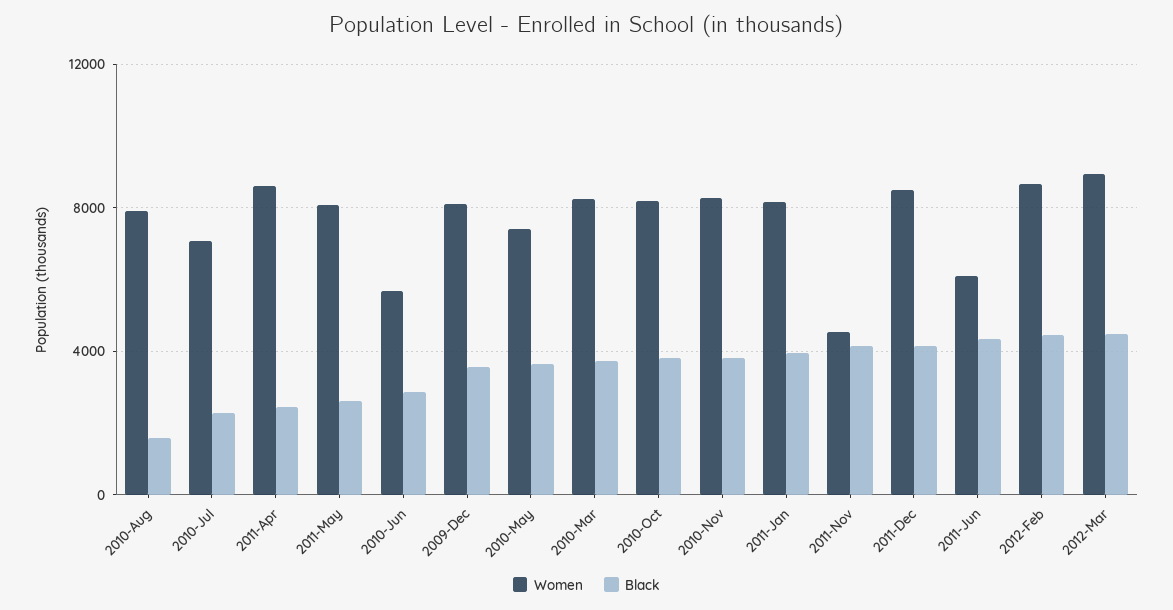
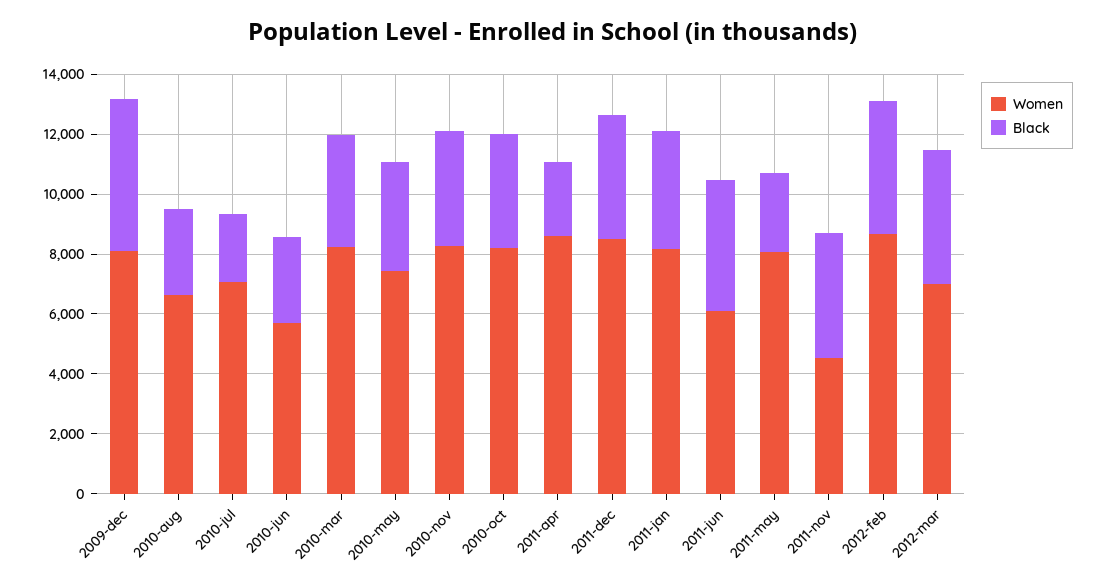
Women, 2010-Aug: 8000 -> 6500
Black, 2010-Aug: 1500 -> 3000
Black, 2009-Dec: 3500 -> 5000
Women, 2012-Mar: 9000 -> 7000

